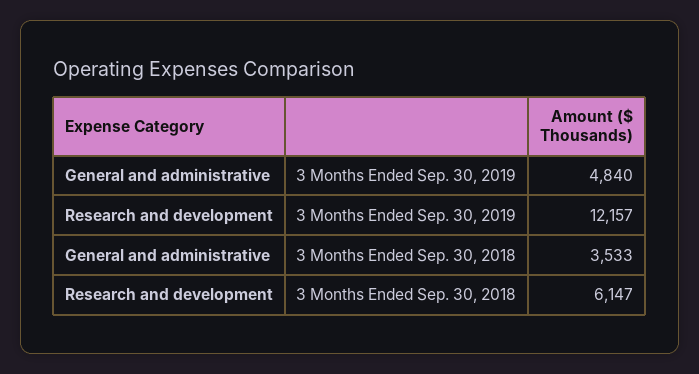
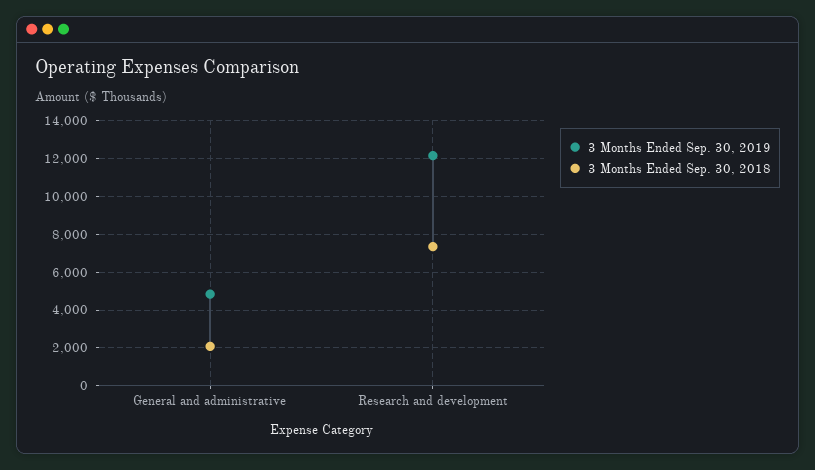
3 Months Ended Sep. 30, 2018, General and administrative: 3533 -> 2000
3 Months Ended Sep. 30, 2018, Research and development: 6147 -> 7500

